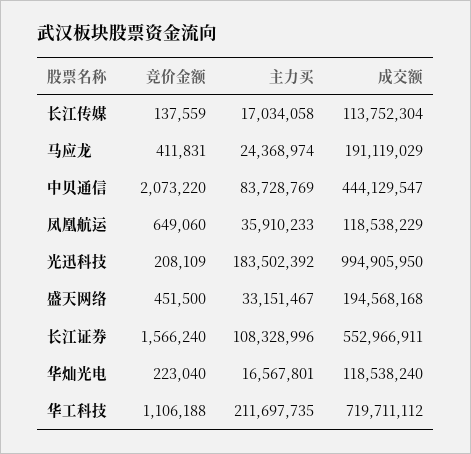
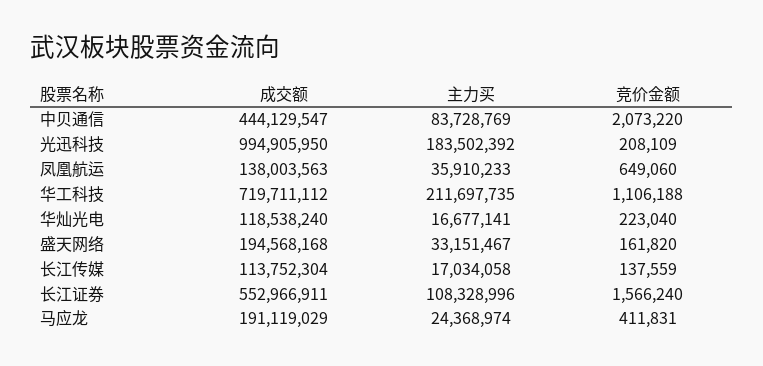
成交额, 凤凰航运: 118538229 -> 138003563
竞价金额, 盛天网络: 451500 -> 161820
主力买, 华灿光电: 16567801 -> 16677141

